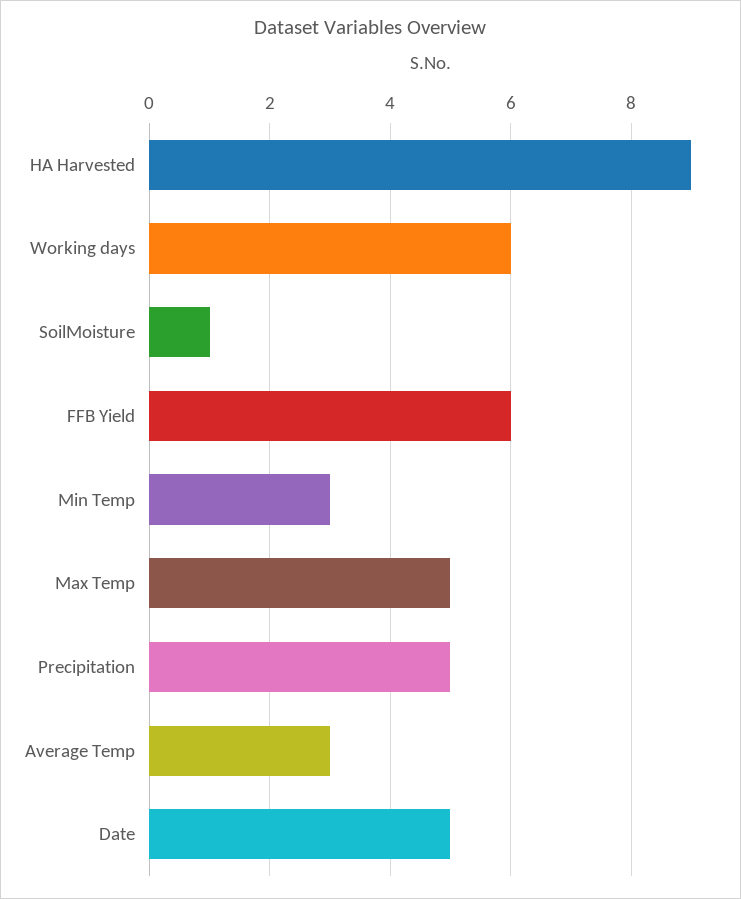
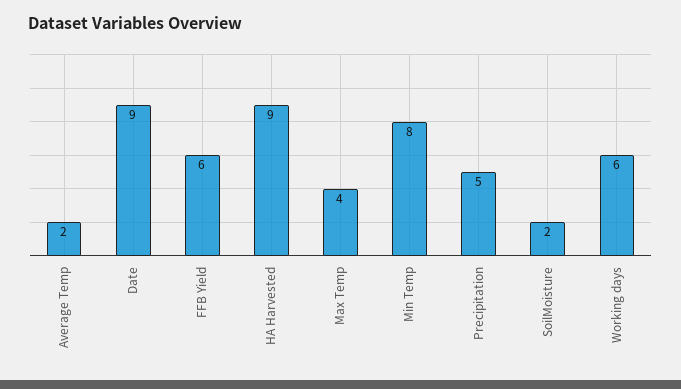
SoilMoisture: 1 -> 2
Min Temp: 3 -> 8
Max Temp: 5 -> 4
Average Temp: 3 -> 2
Date: 5 -> 9

